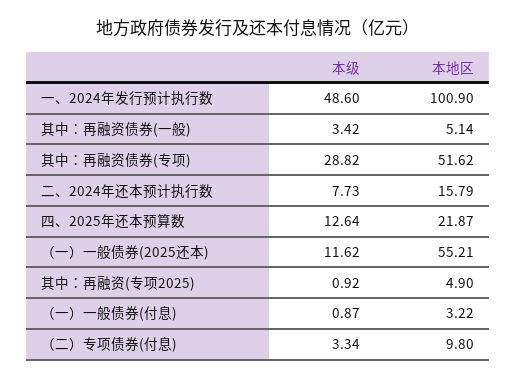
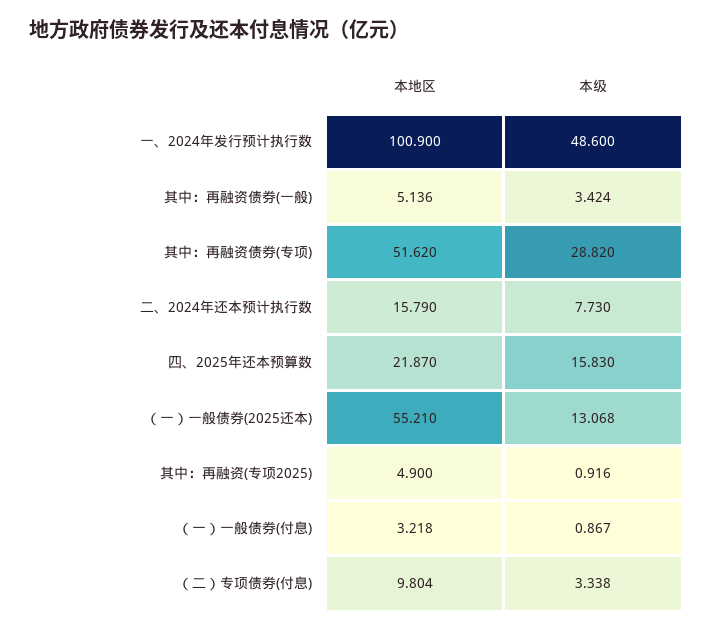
本级, 四、2025年还本预算数: 12.64 -> 15.83
本级, （一）一般债券(2025还本): 11.62 -> 13.068

